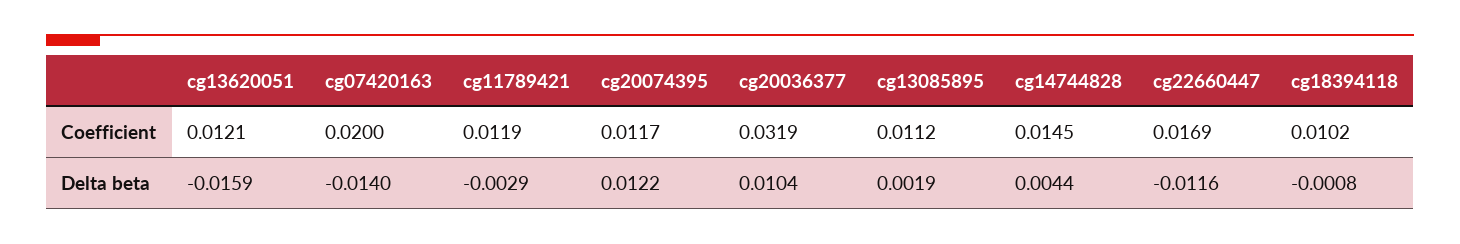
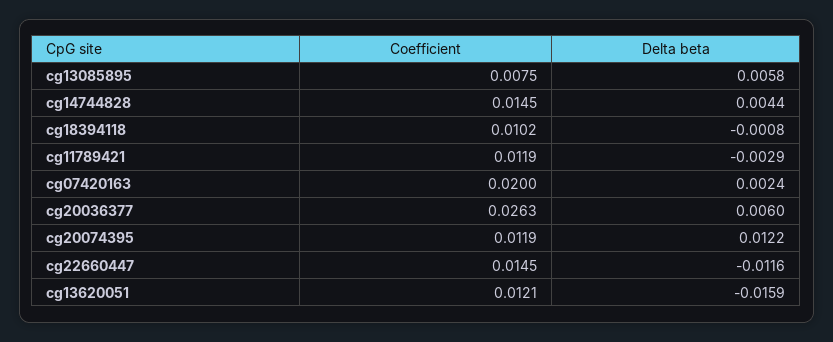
cg20074395, Coefficient: 0.0117 -> 0.0119
cg20036377, Coefficient: 0.0319 -> 0.0263
cg13085895, Coefficient: 0.0112 -> 0.0075
cg22660447, Coefficient: 0.0169 -> 0.0145
cg07420163, Delta beta: -0.014 -> 0.0024
cg20036377, Delta beta: 0.0104 -> 0.006
cg13085895, Delta beta: 0.0019 -> 0.0058

